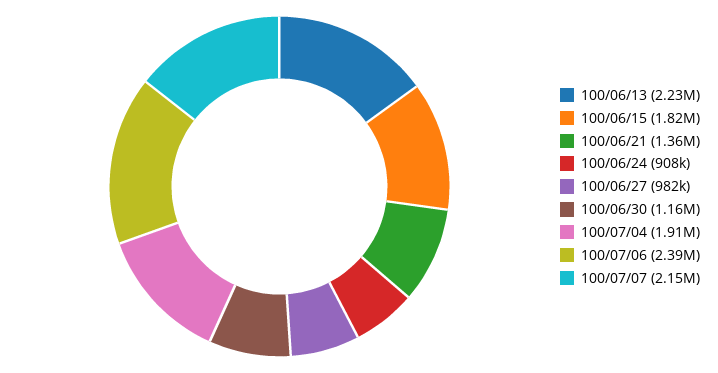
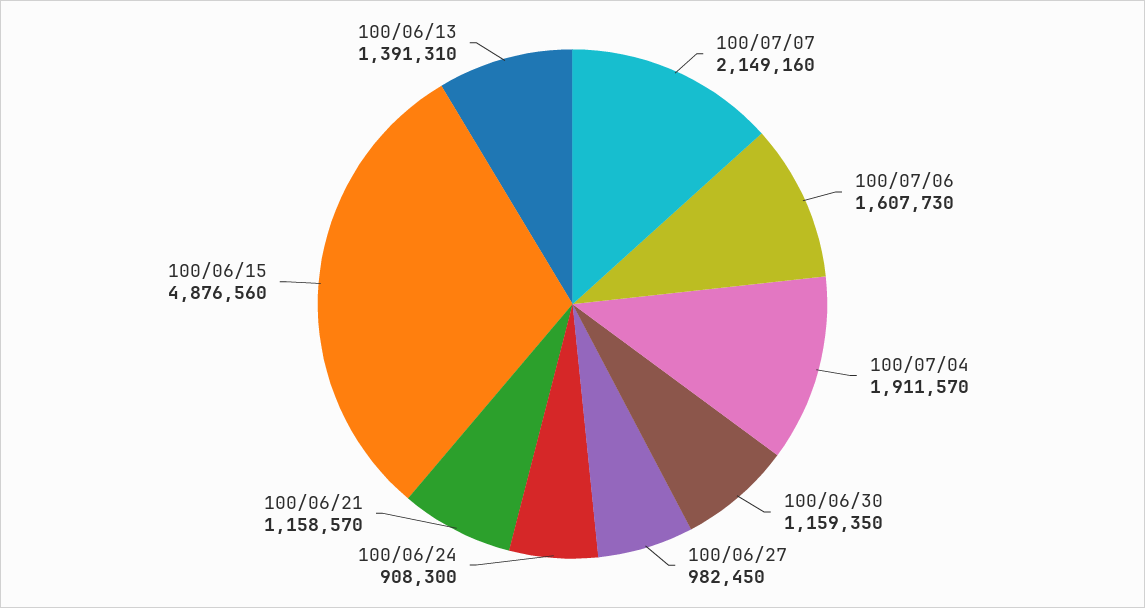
100/06/13: 2230000 -> 1391310
100/06/15: 1820000 -> 4876560
100/06/21: 1360000 -> 1158570
100/07/06: 2390000 -> 1607730

